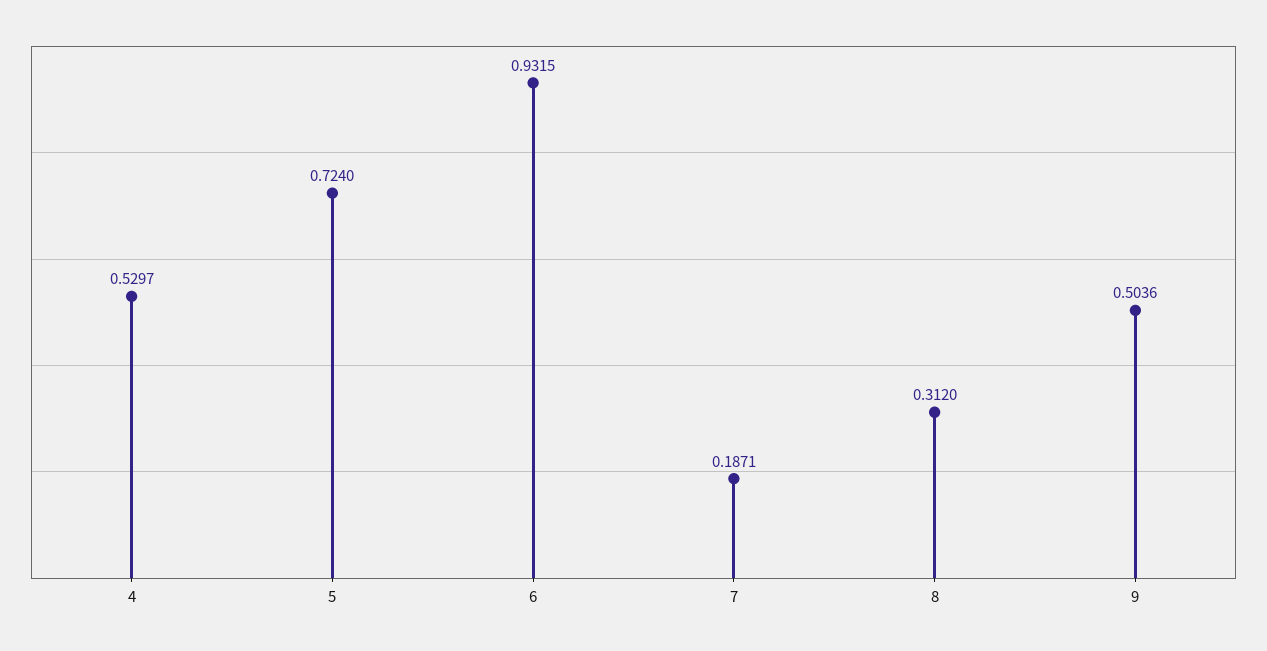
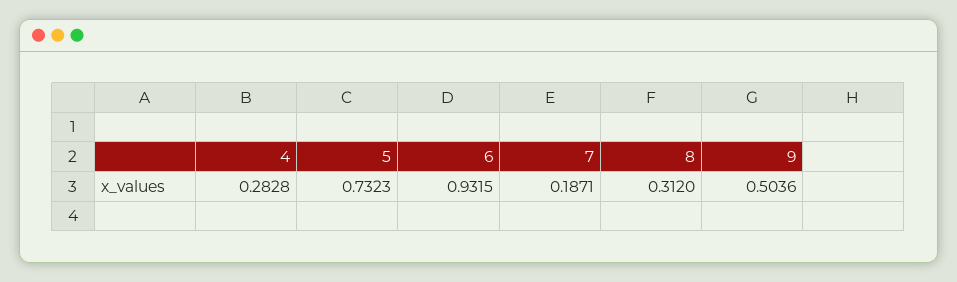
4: 0.5297 -> 0.2828
5: 0.724 -> 0.7323

